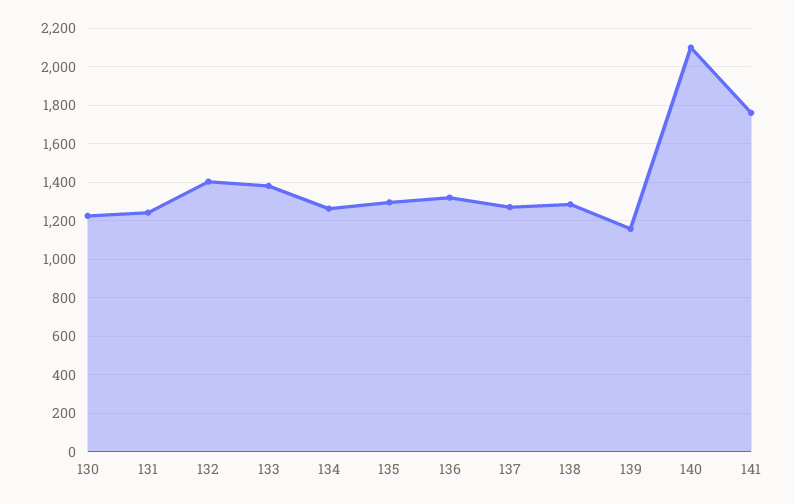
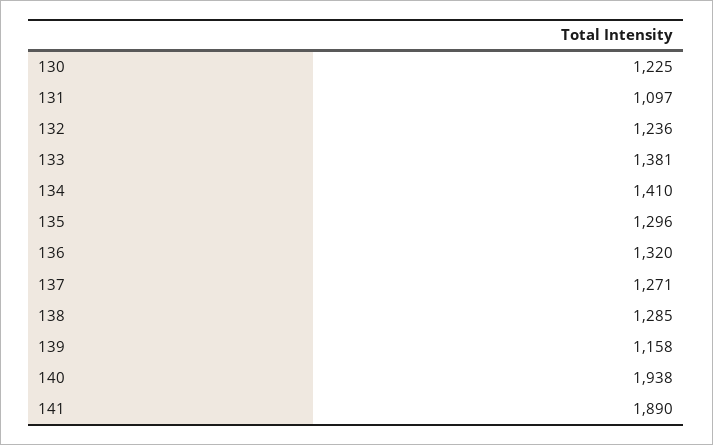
131: 1250 -> 1097
132: 1400 -> 1236
134: 1250 -> 1410
140: 2100 -> 1938
141: 1750 -> 1890

